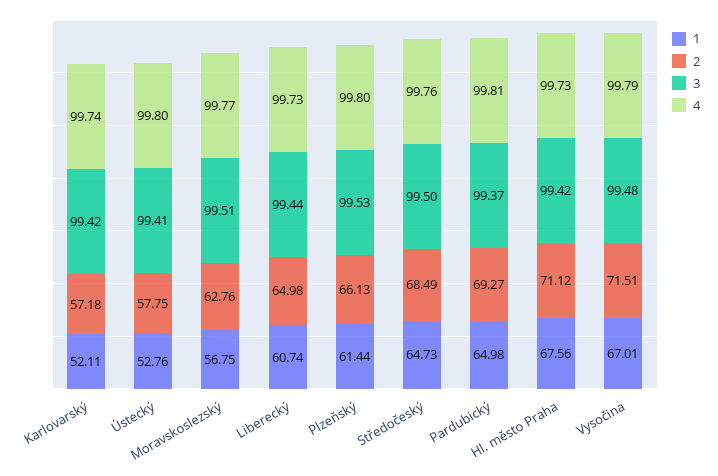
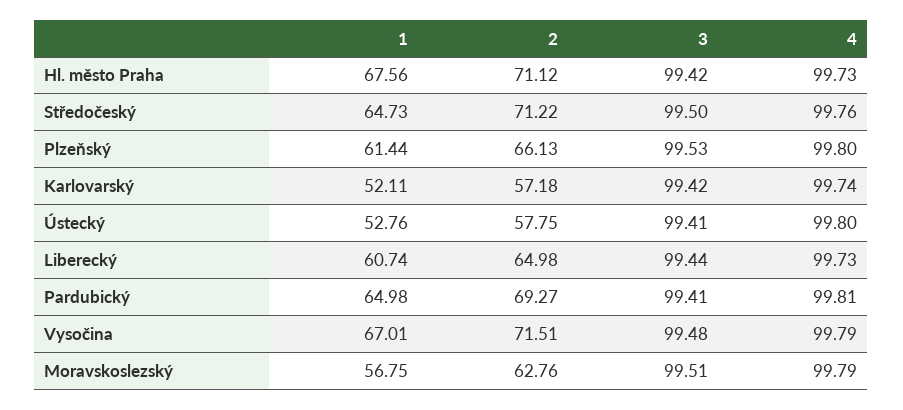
4, Moravskoslezský: 99.77 -> 99.79
2, Středočeský: 68.49 -> 71.22
3, Pardubický: 99.37 -> 99.41

